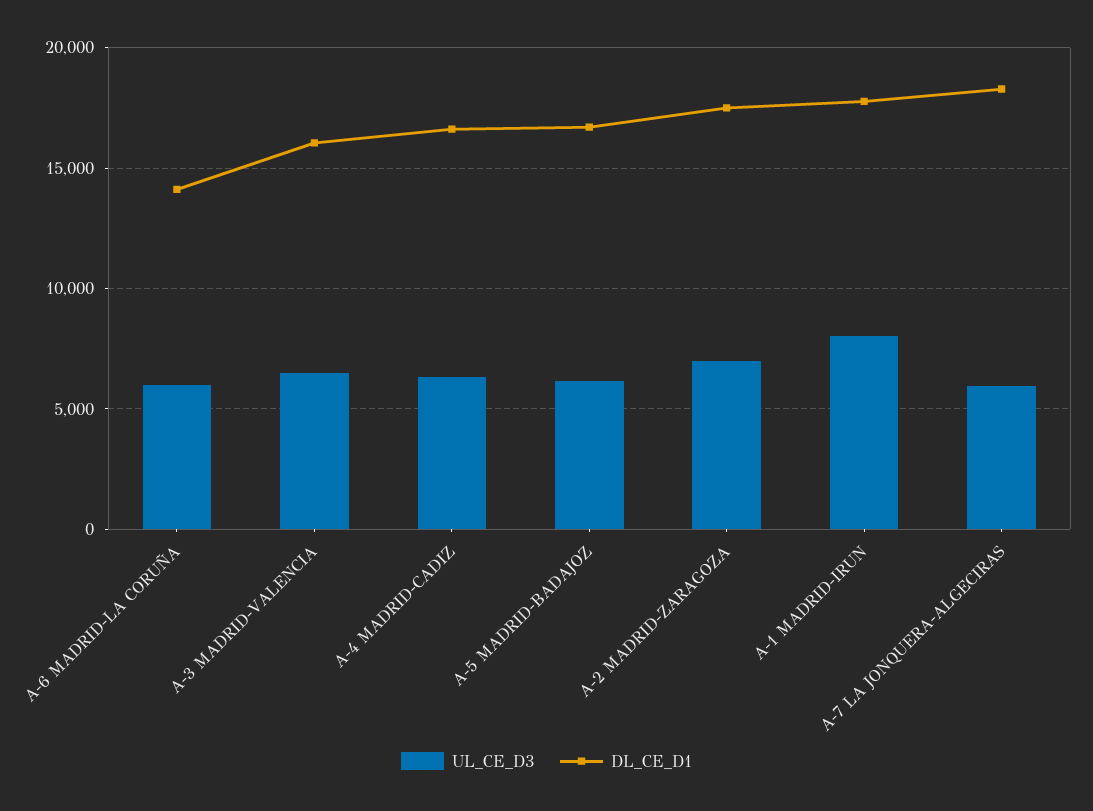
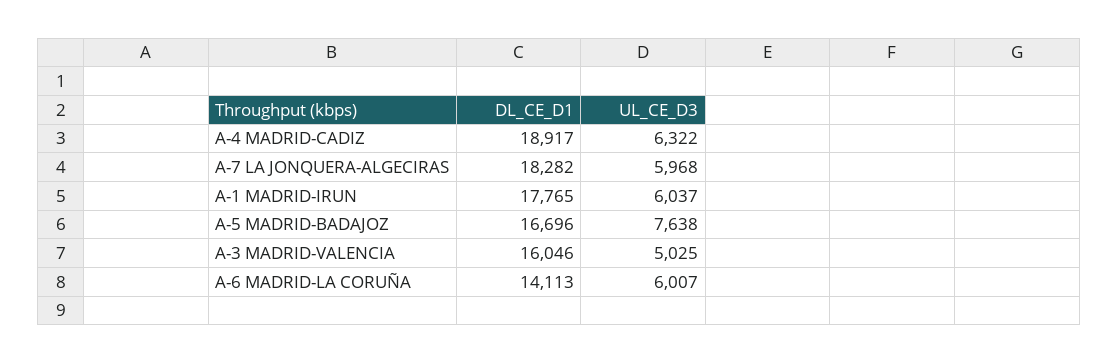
UL_CE_D3, A-3 MADRID-VALENCIA: 6500 -> 5025
DL_CE_D1, A-4 MADRID-CADIZ: 16500 -> 18917
UL_CE_D3, A-5 MADRID-BADAJOZ: 6000 -> 7638
UL_CE_D3, A-2 MADRID-ZARAGOZA: 7000 -> none
DL_CE_D1, A-2 MADRID-ZARAGOZA: 17500 -> none
UL_CE_D3, A-1 MADRID-IRUN: 8000 -> 6037

